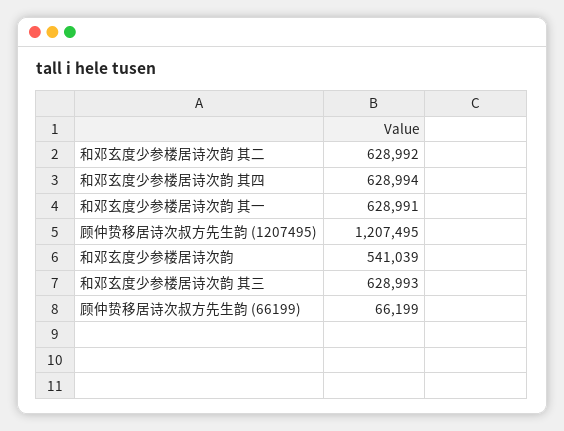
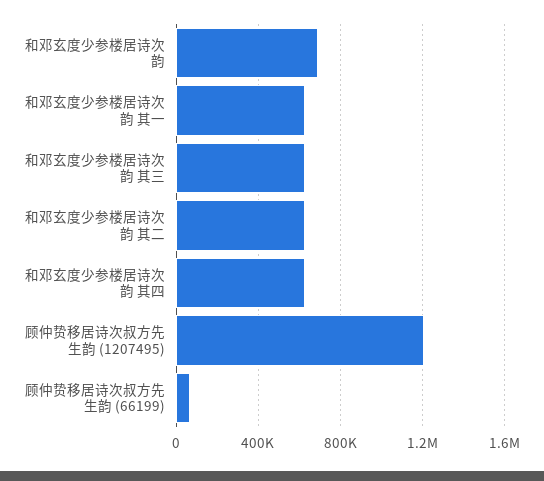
和邓玄度少参楼居诗次韵: 541039 -> 700000

